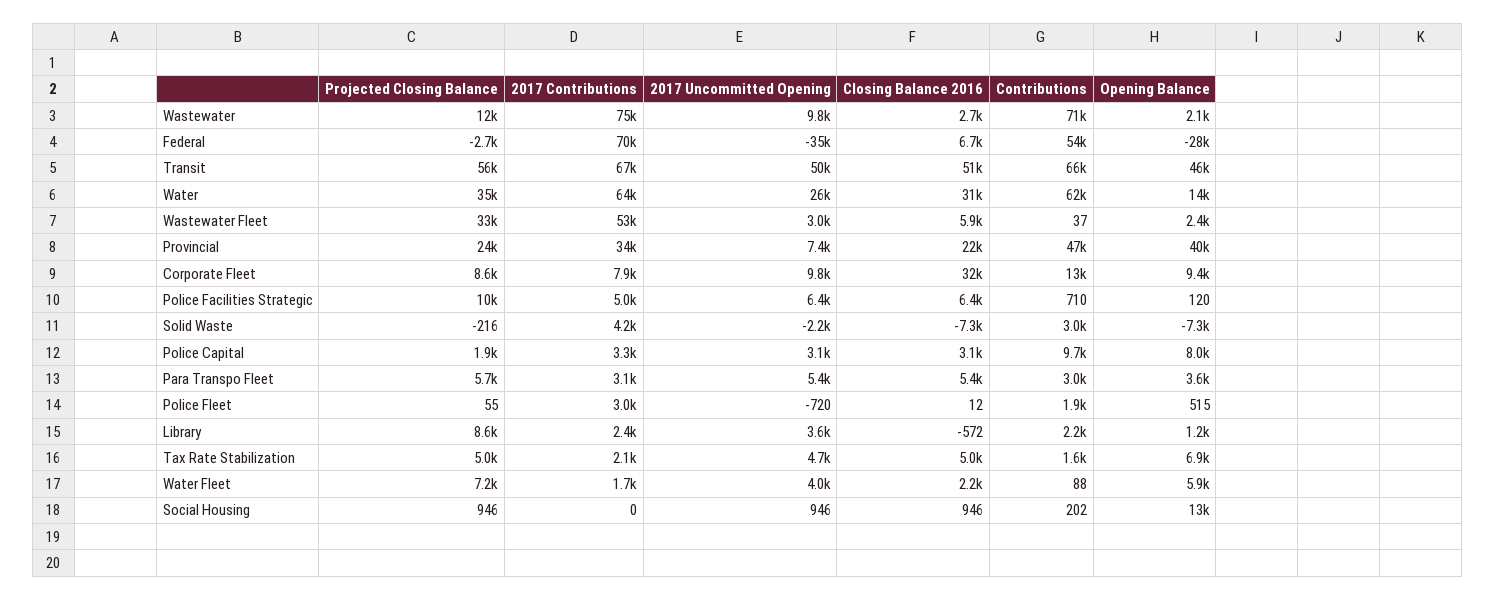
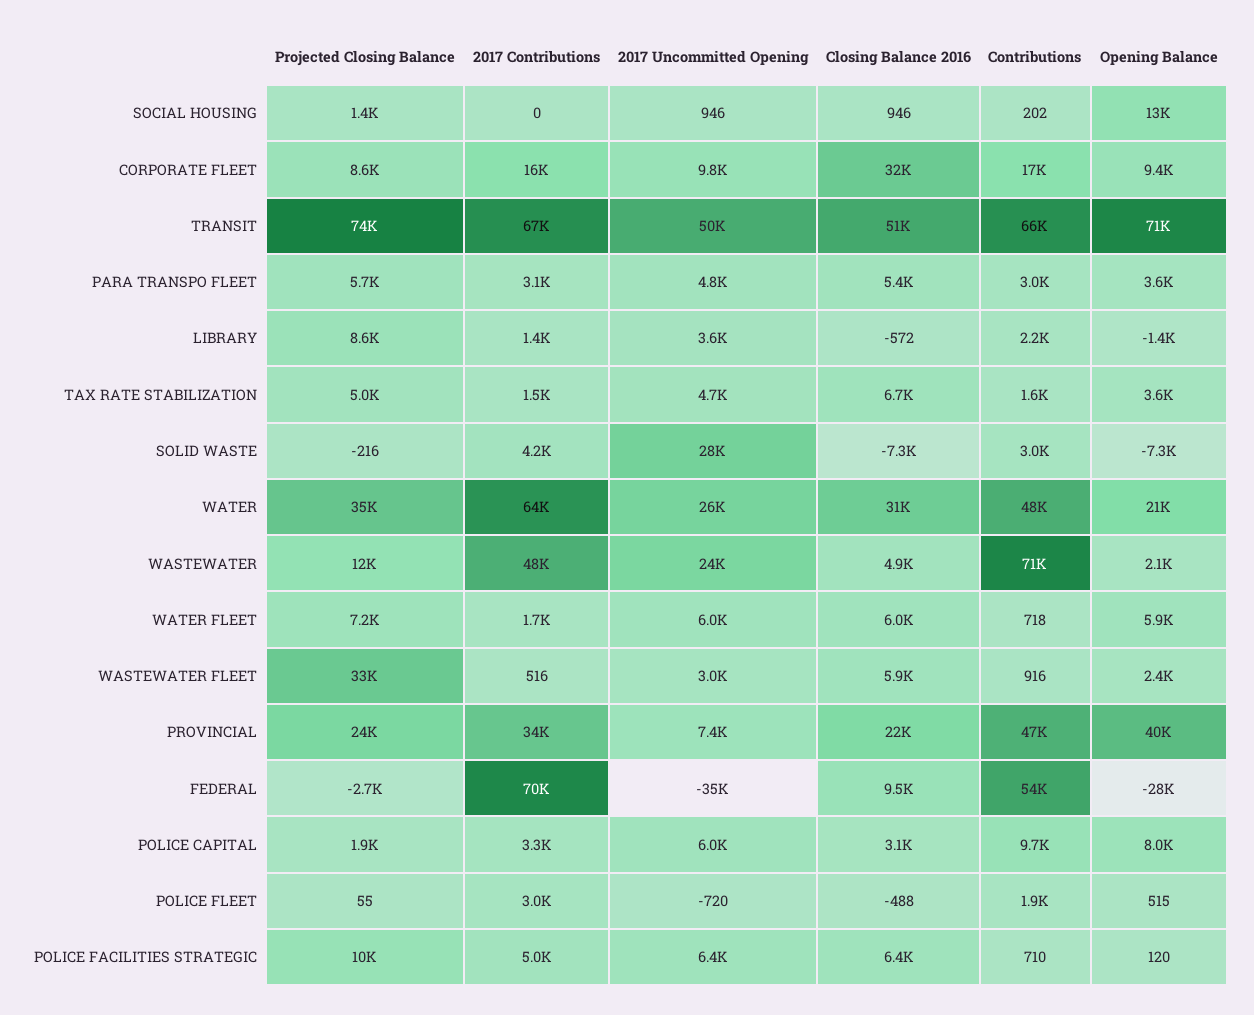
2017 Contributions, Wastewater: 75000 -> 48000
2017 Uncommitted Opening, Wastewater: 9800 -> 24000
Closing Balance 2016, Wastewater: 2700 -> 4900
Closing Balance 2016, Federal: 6700 -> 9500
Projected Closing Balance, Transit: 56000 -> 74000
Opening Balance, Transit: 46000 -> 71000
Contributions, Water: 62000 -> 48000
Opening Balance, Water: 14000 -> 21000
2017 Contributions, Wastewater Fleet: 53000 -> 516
Contributions, Wastewater Fleet: 37 -> 916
2017 Contributions, Corporate Fleet: 7900 -> 16000
Contributions, Corporate Fleet: 13000 -> 17000
2017 Uncommitted Opening, Solid Waste: -2200 -> 28000
2017 Uncommitted Opening, Police Capital: 3100 -> 6000
2017 Uncommitted Opening, Para Transpo Fleet: 5400 -> 4800
Closing Balance 2016, Police Fleet: 12 -> -488
2017 Contributions, Library: 2400 -> 1400
Opening Balance, Library: 1200 -> -1400
2017 Contributions, Tax Rate Stabilization: 2100 -> 1500
Closing Balance 2016, Tax Rate Stabilization: 5000 -> 6700
Opening Balance, Tax Rate Stabilization: 6900 -> 3600
2017 Uncommitted Opening, Water Fleet: 4000 -> 6000
Closing Balance 2016, Water Fleet: 2200 -> 6000
Contributions, Water Fleet: 88 -> 718
Projected Closing Balance, Social Housing: 946 -> 1400

